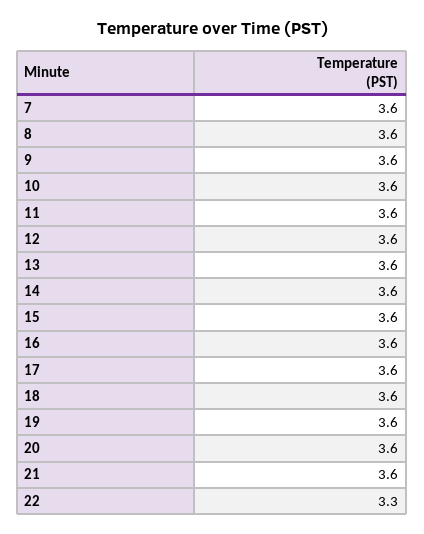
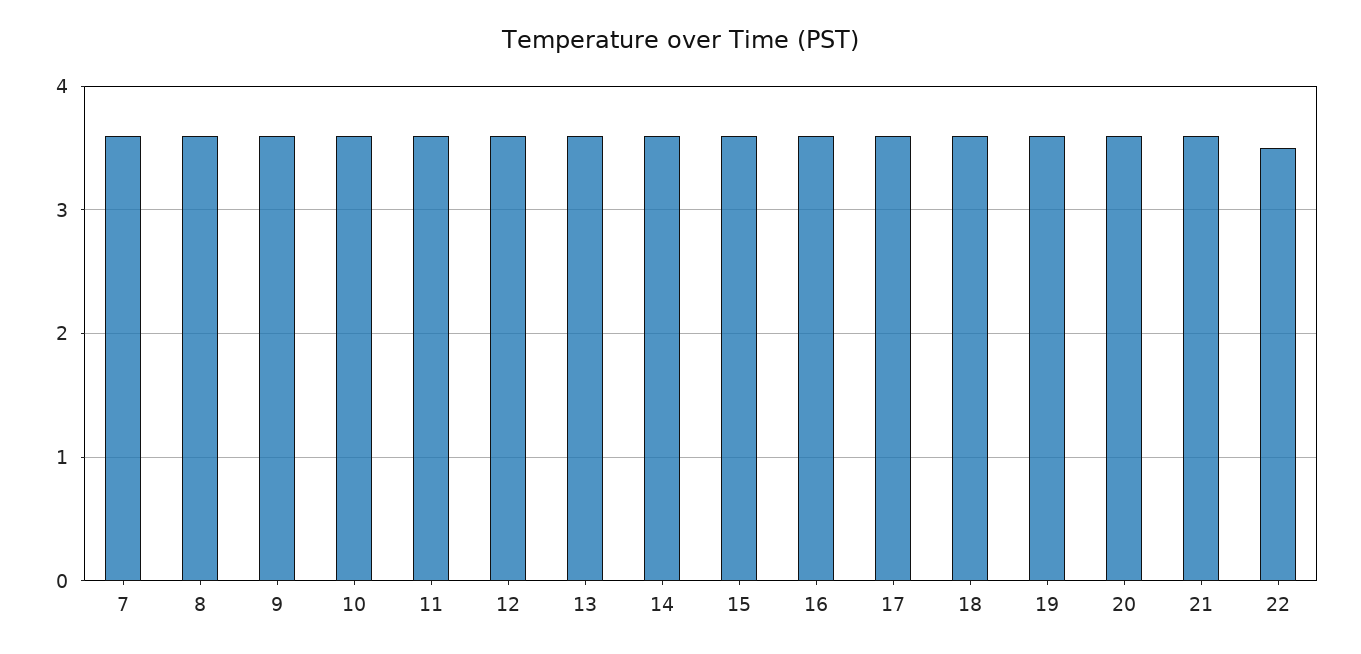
22: 3.3 -> 3.5

